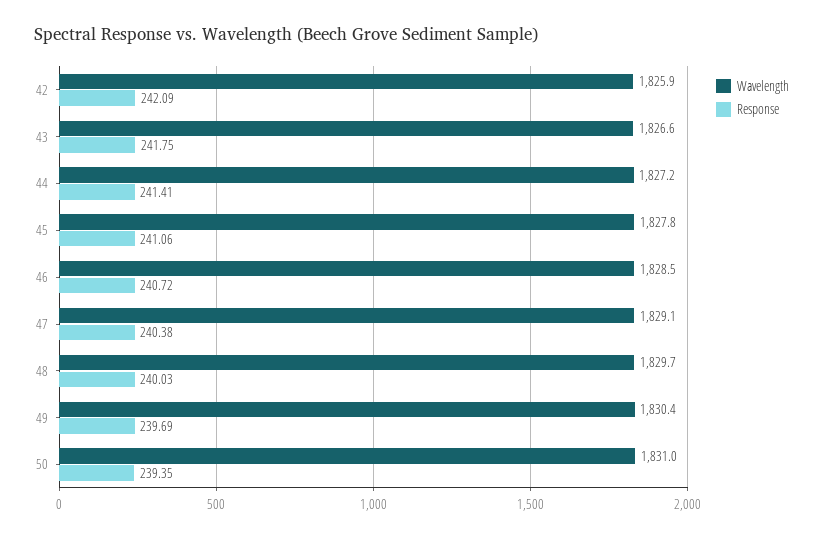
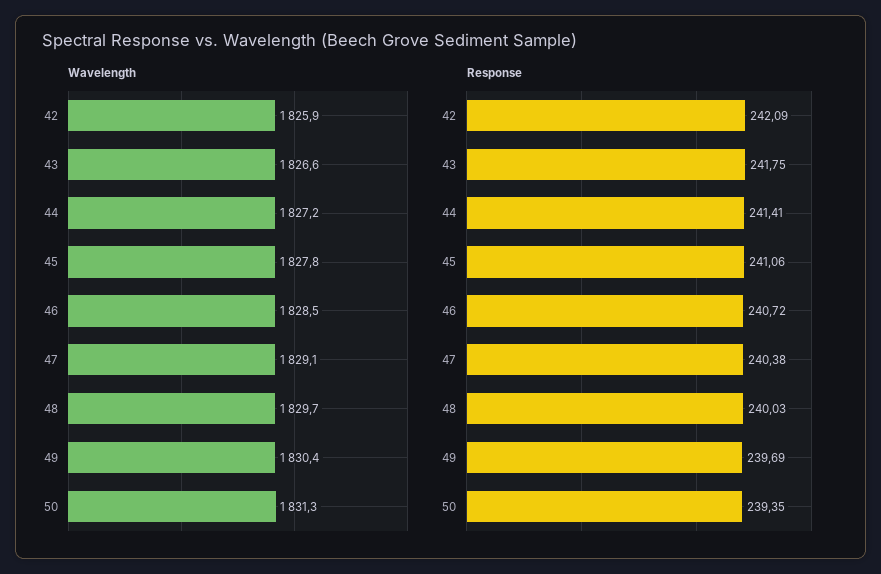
Wavelength, 50: 1831 -> 1831.3

